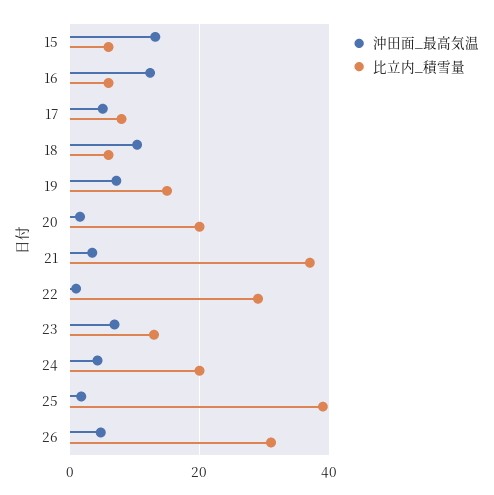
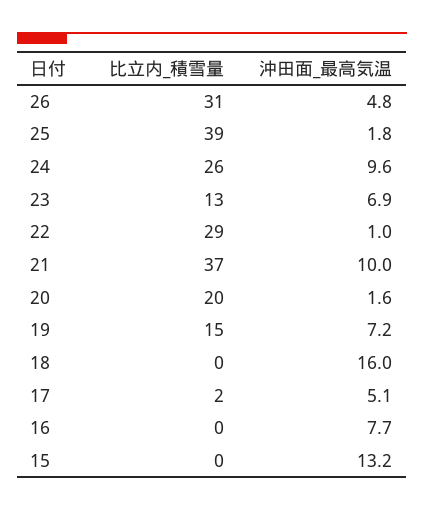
比立内_積雪量, 15: 6 -> 0
沖田面_最高気温, 16: 12 -> 7.7
比立内_積雪量, 16: 6 -> 0
比立内_積雪量, 17: 8 -> 2
沖田面_最高気温, 18: 10 -> 16
比立内_積雪量, 18: 6 -> 0
沖田面_最高気温, 21: 4 -> 10
沖田面_最高気温, 24: 4 -> 9.6
比立内_積雪量, 24: 20 -> 26

